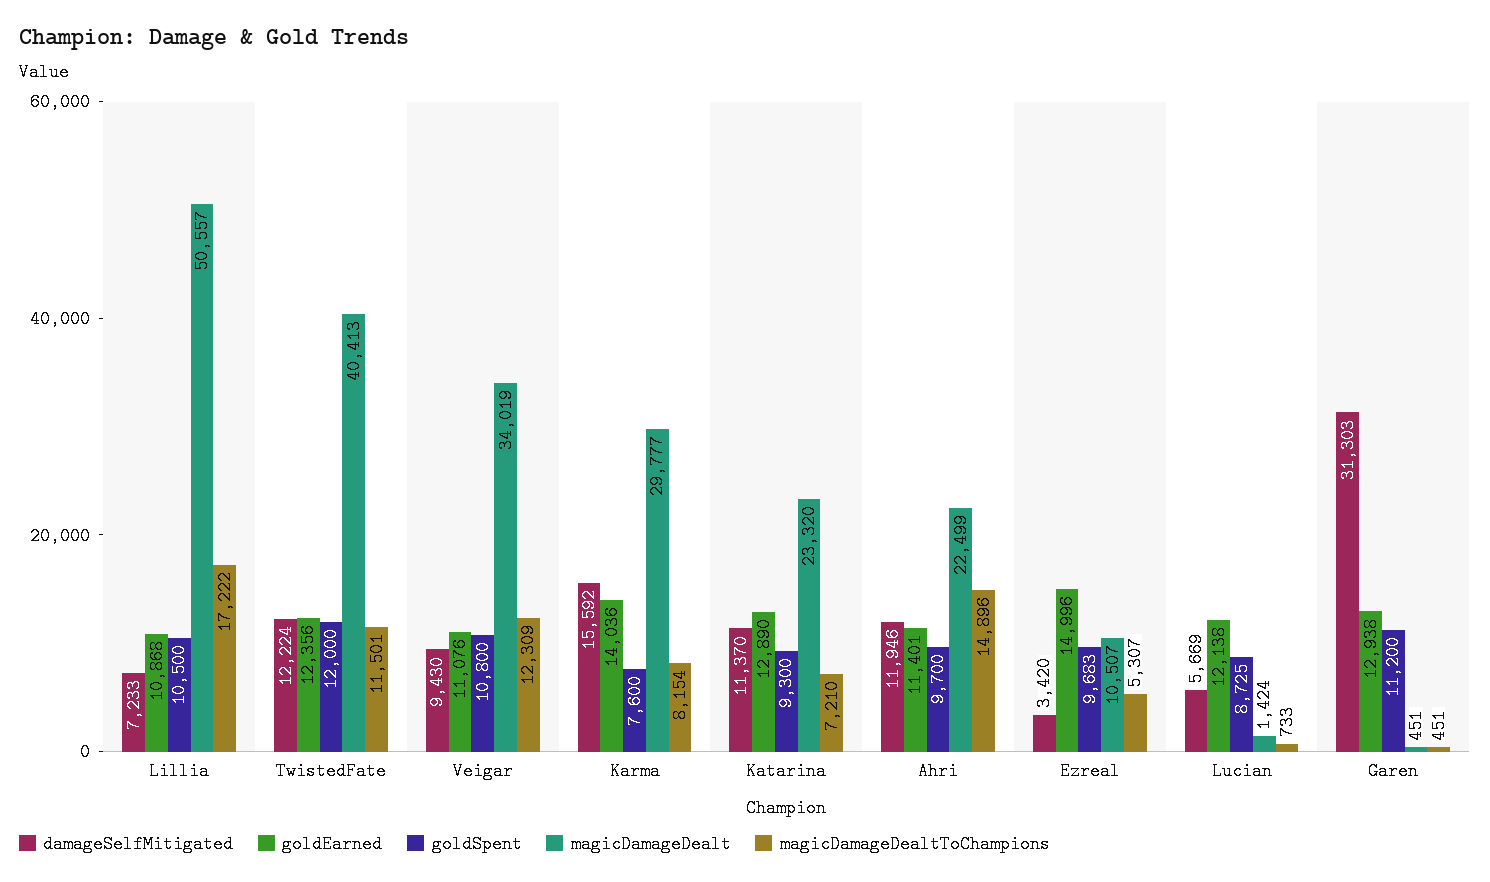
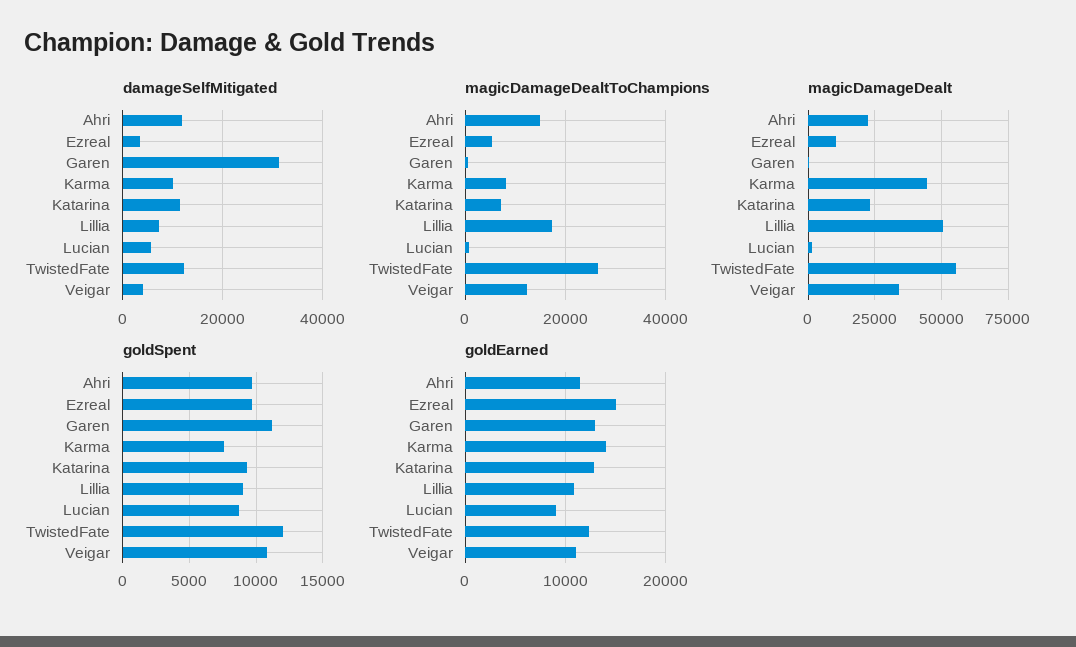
goldSpent, Lillia: 10500 -> 9000
magicDamageDealt, TwistedFate: 40413 -> 55000
magicDamageDealtToChampions, TwistedFate: 11501 -> 26000
damageSelfMitigated, Veigar: 9430 -> 4000
damageSelfMitigated, Karma: 15592 -> 10000
magicDamageDealt, Karma: 29777 -> 45000
goldEarned, Lucian: 12138 -> 9000

